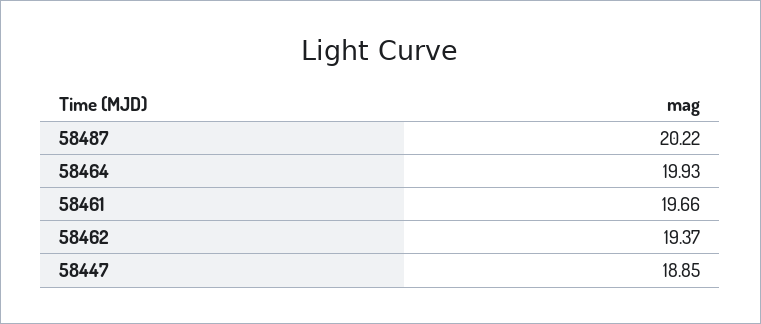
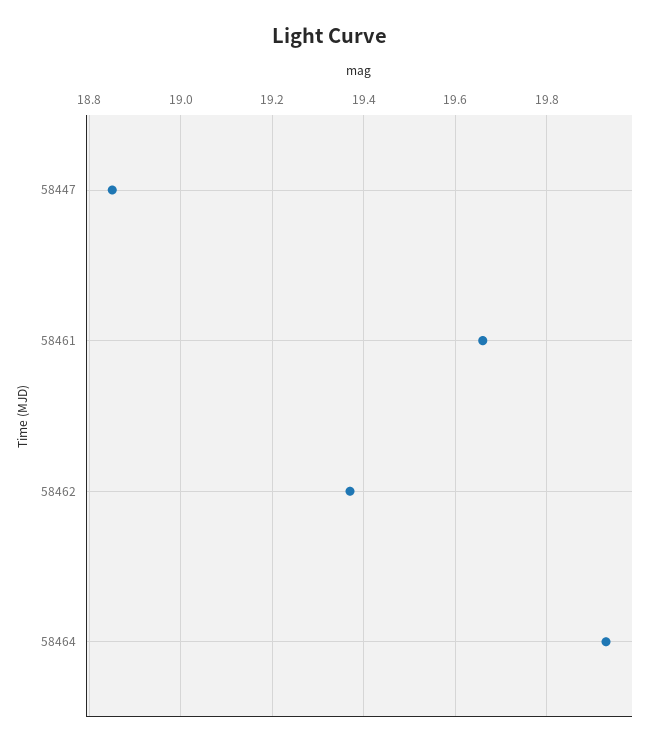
58487: 20.22 -> none

